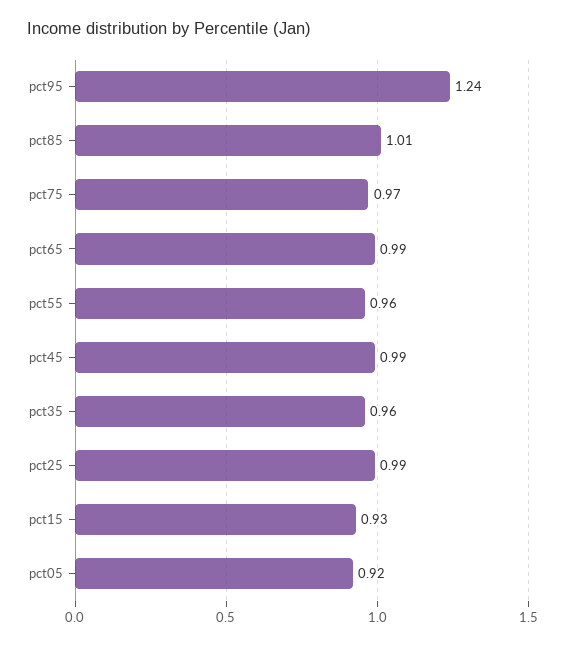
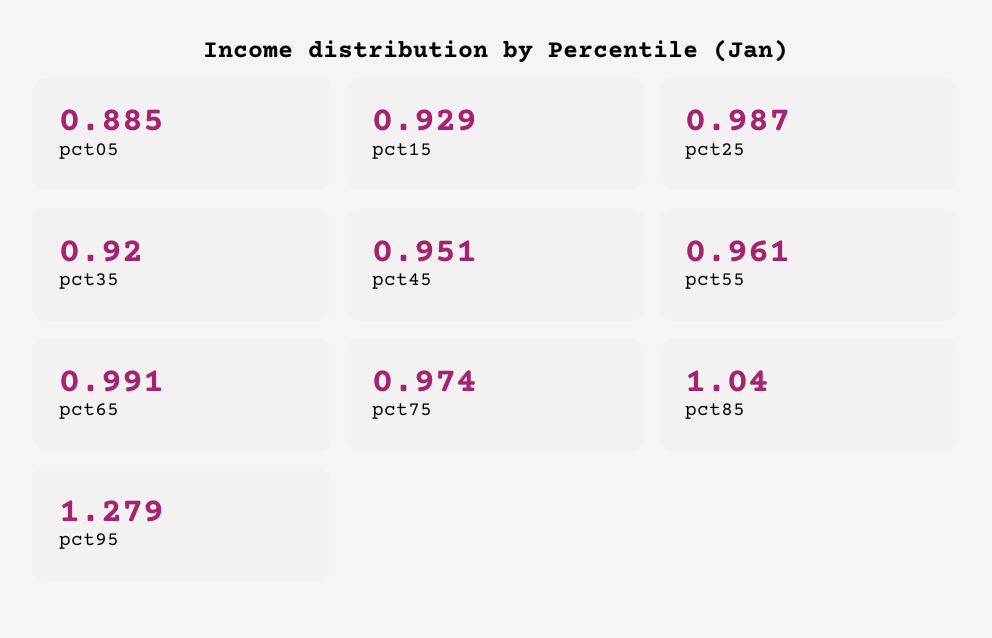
pct95: 1.24 -> 1.279
pct85: 1.01 -> 1.04
pct45: 0.99 -> 0.951
pct35: 0.96 -> 0.92
pct05: 0.92 -> 0.885

